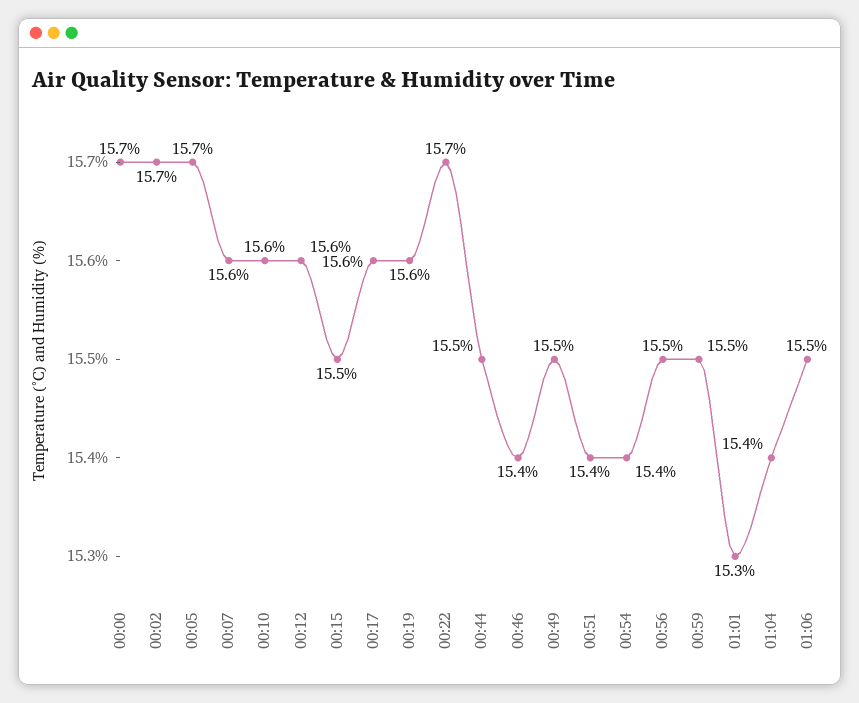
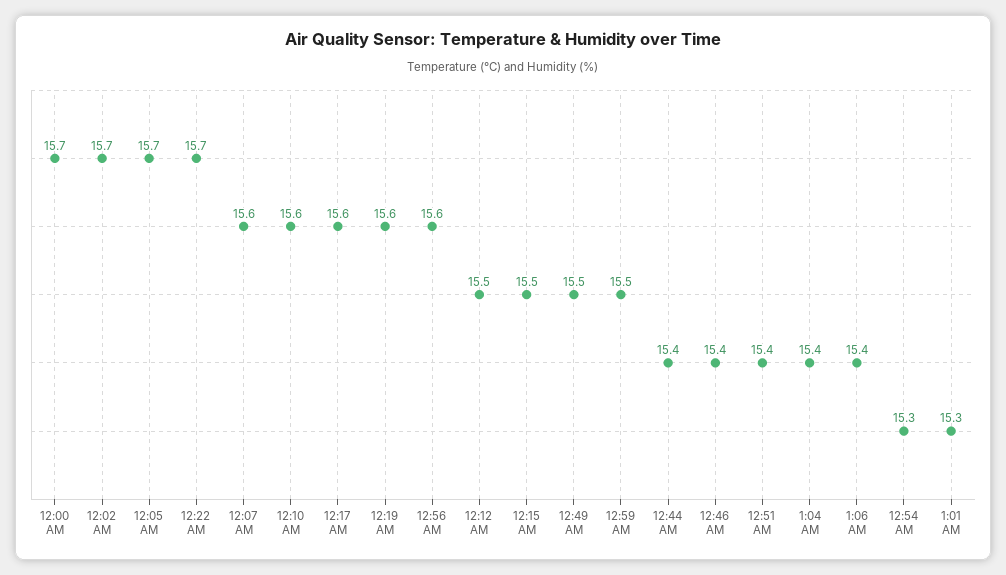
00:12: 15.6 -> 15.5
00:44: 15.5 -> 15.4
00:54: 15.4 -> 15.3
00:56: 15.5 -> 15.6
01:06: 15.5 -> 15.4

